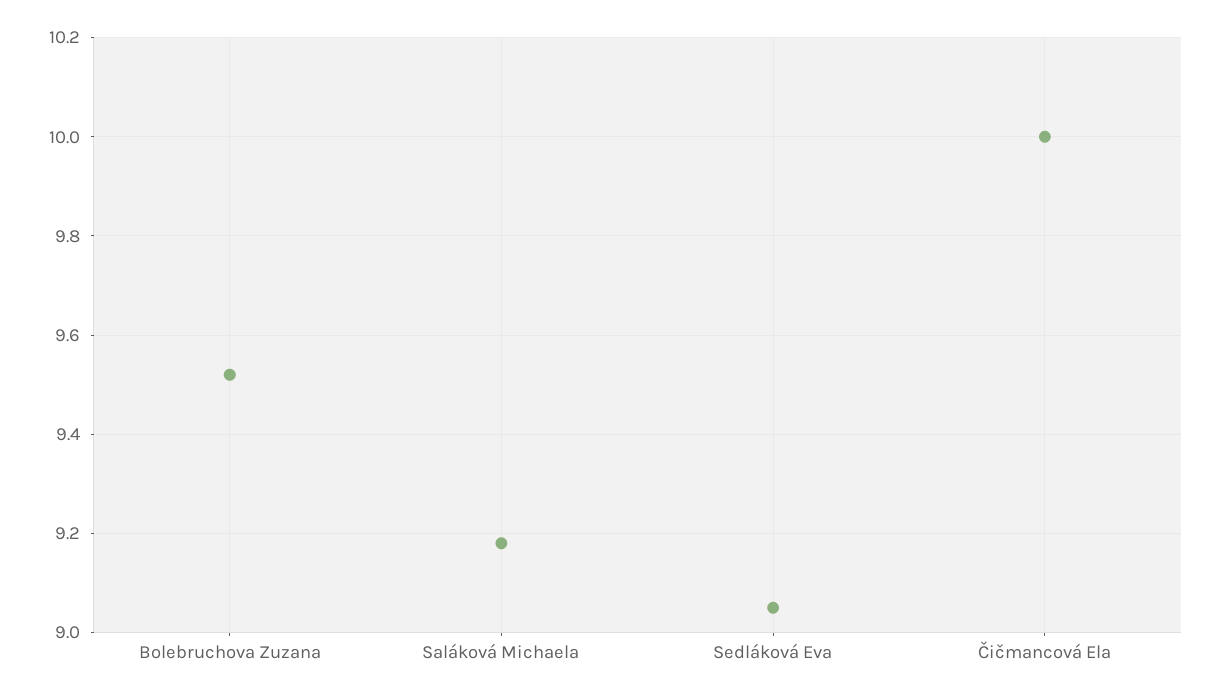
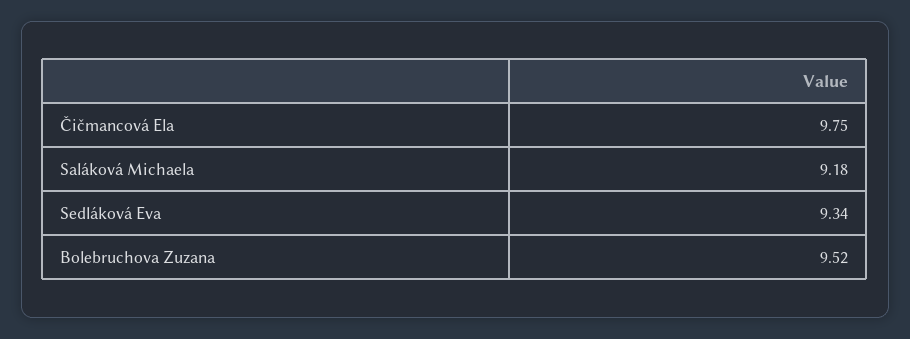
Sedláková Eva: 9.05 -> 9.34
Čičmancová Ela: 10 -> 9.75

